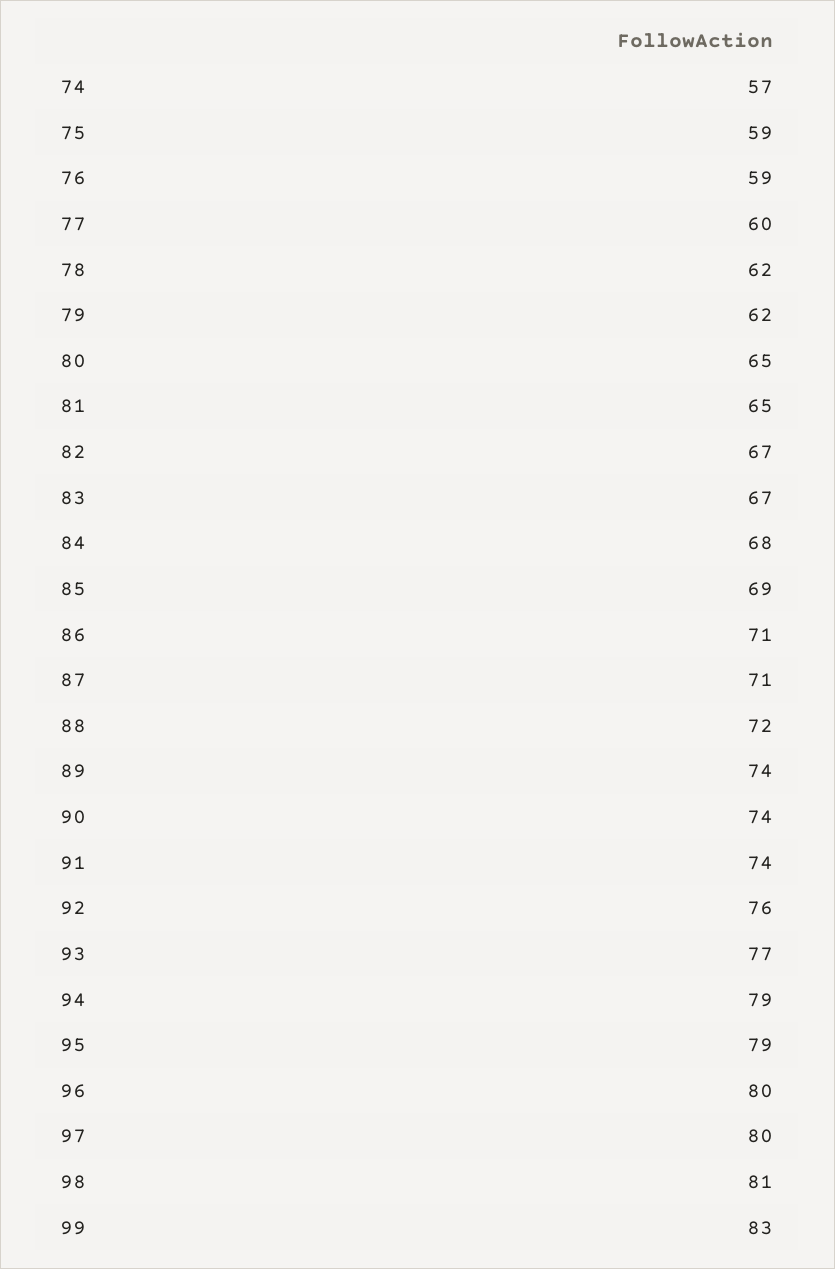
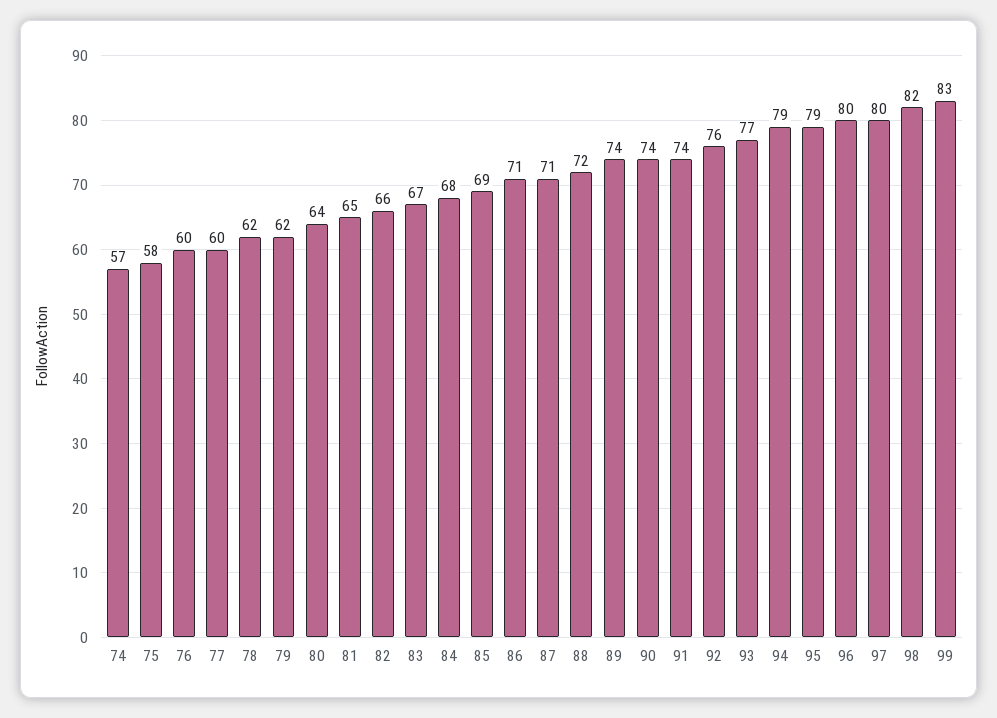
75: 59 -> 58
76: 59 -> 60
80: 65 -> 64
82: 67 -> 66
98: 81 -> 82

